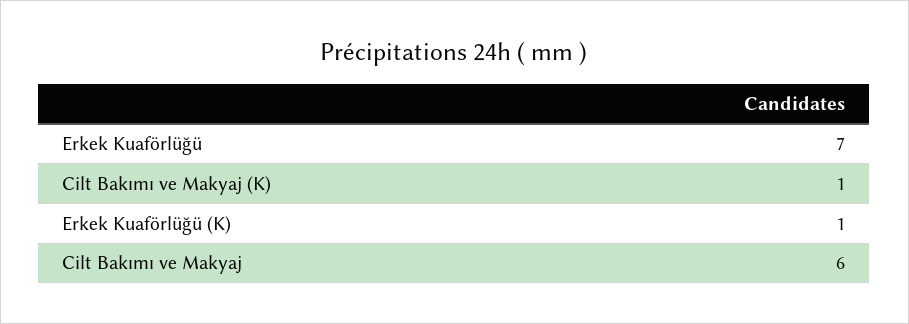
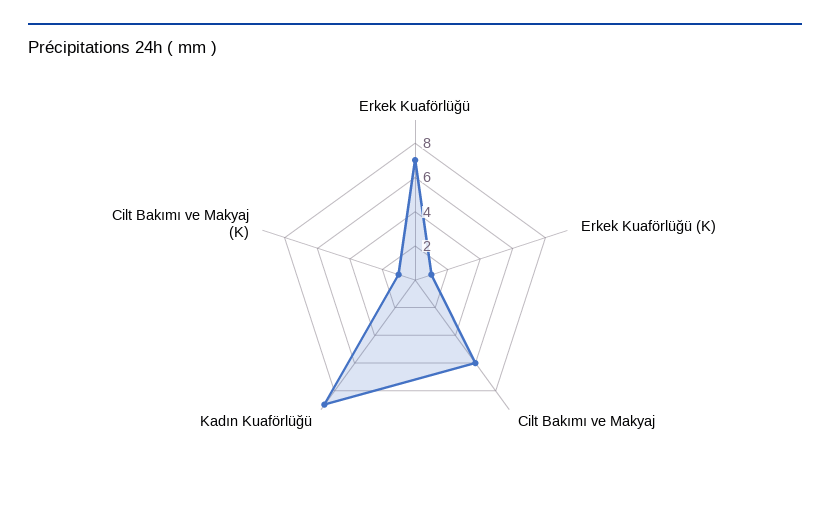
Kadın Kuaförlüğü: none -> 9

